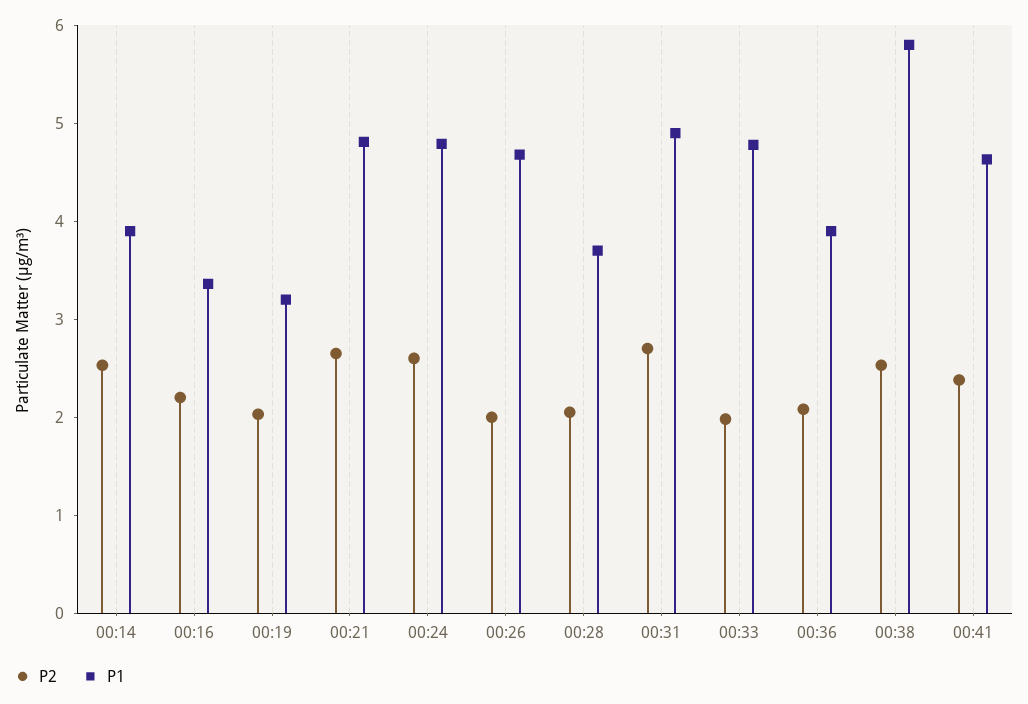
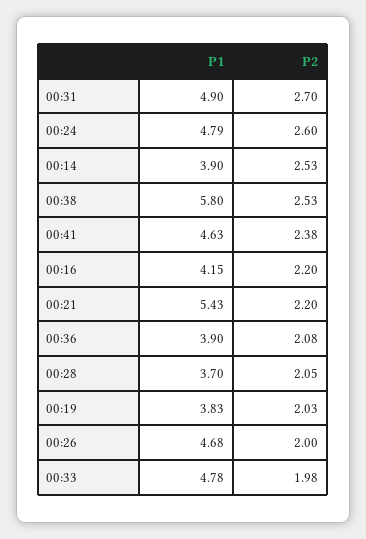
P1, 00:16: 3.4 -> 4.15
P1, 00:19: 3.2 -> 3.83
P2, 00:21: 2.6 -> 2.2
P1, 00:21: 4.8 -> 5.43

